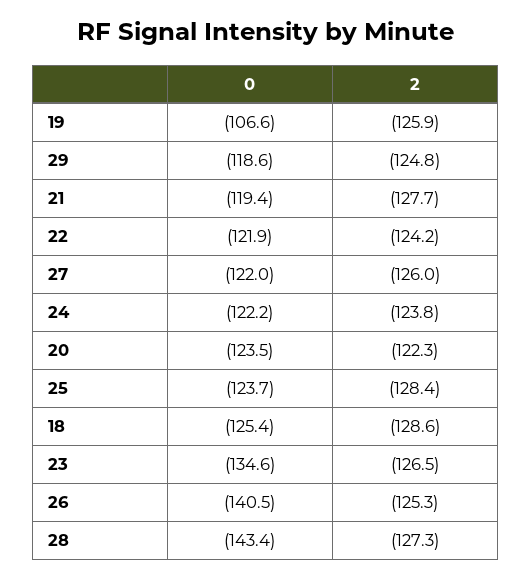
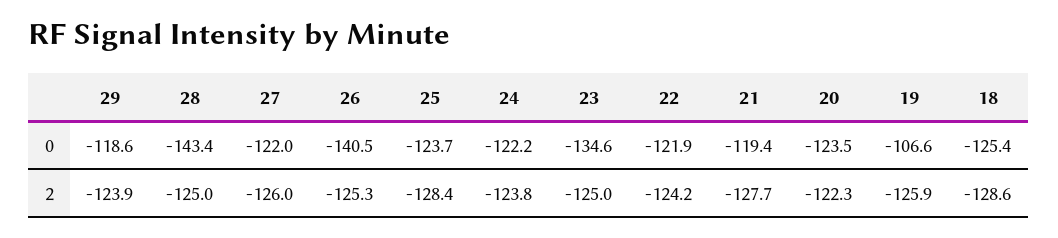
2, 29: -124.8 -> -123.9
2, 23: -126.5 -> -125
2, 28: -127.3 -> -125

